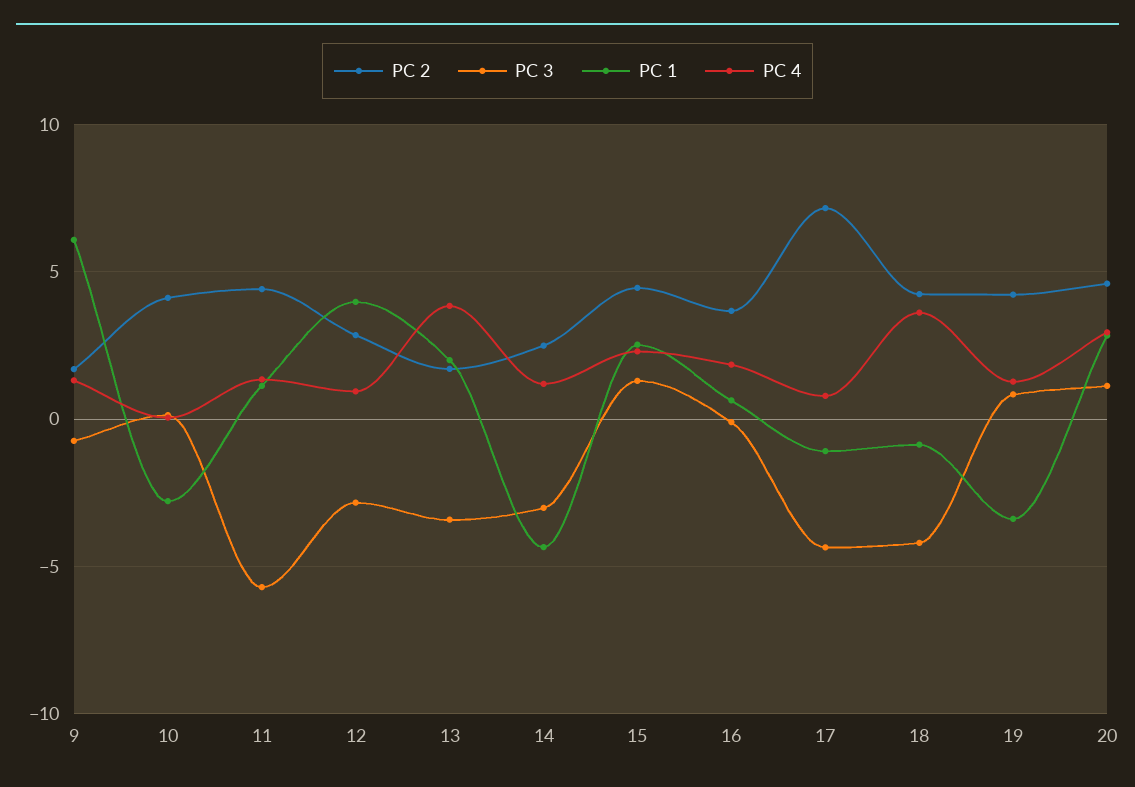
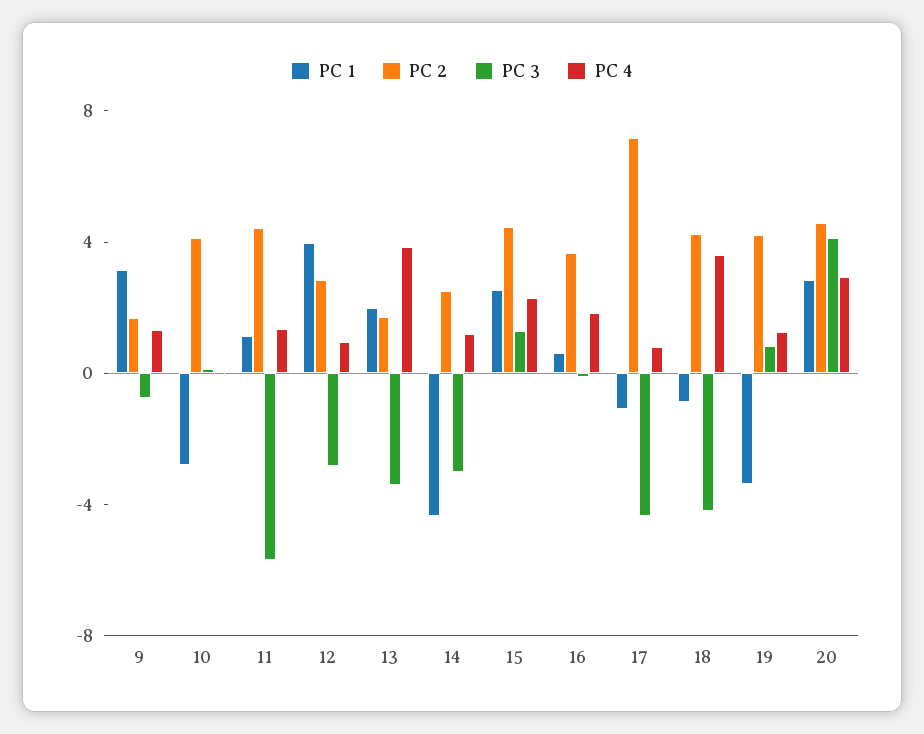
PC 1, 9: 6 -> 3
PC 3, 20: 1 -> 4

